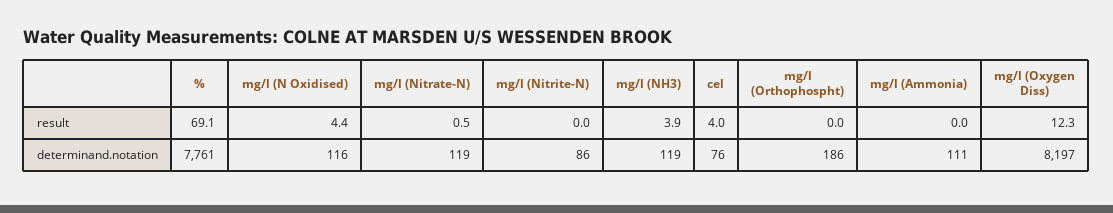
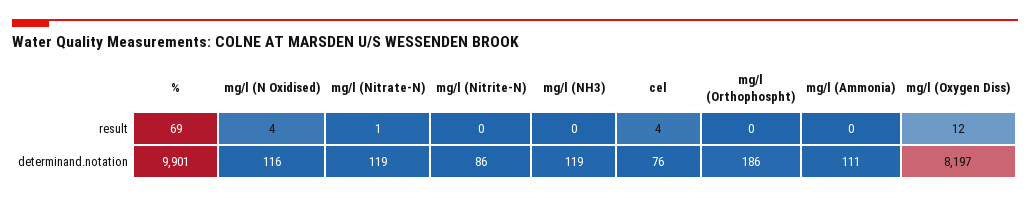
mg/l (NH3), result: 3.9 -> 0
%, determinand.notation: 7761 -> 9901

